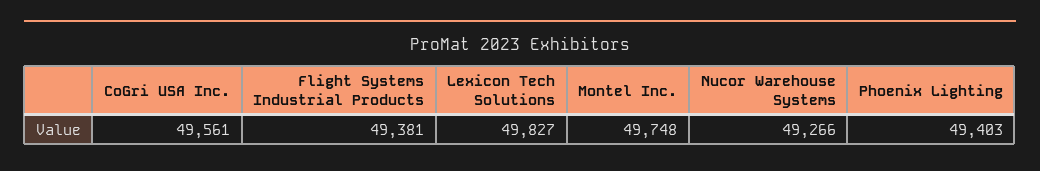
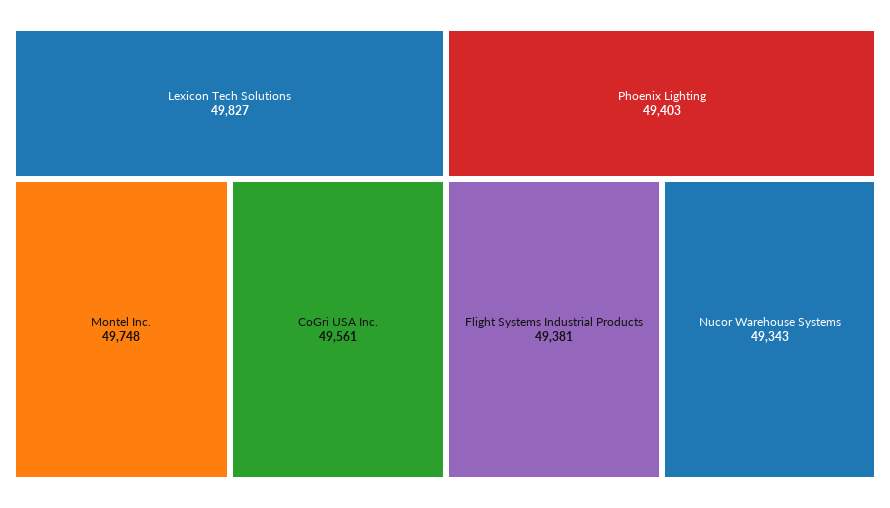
Nucor Warehouse Systems: 49266 -> 49343

